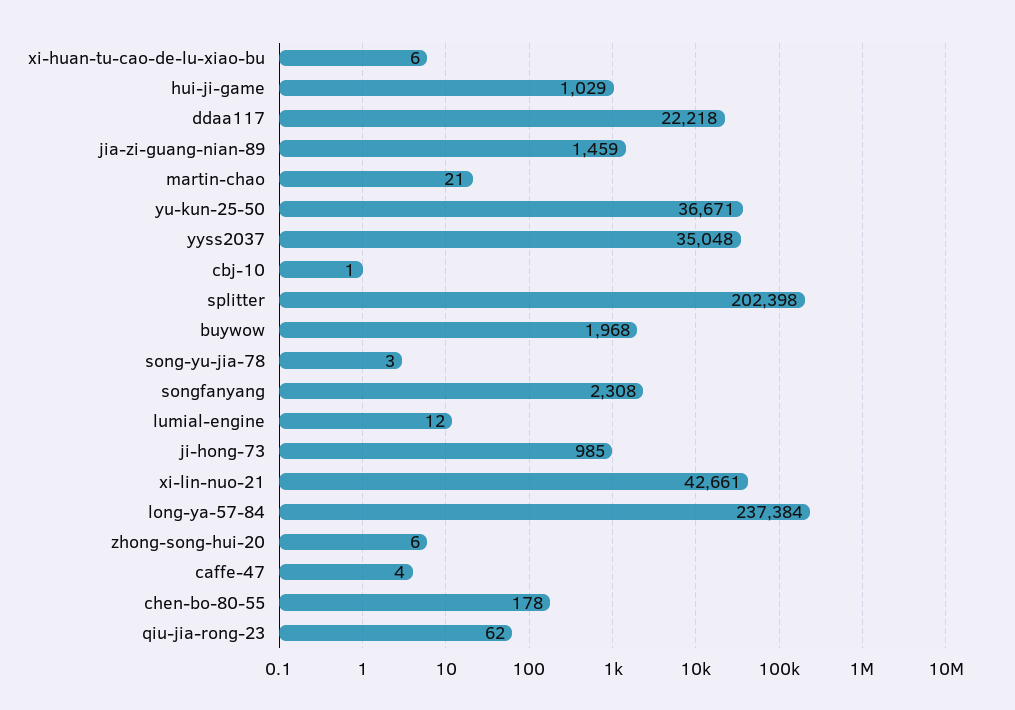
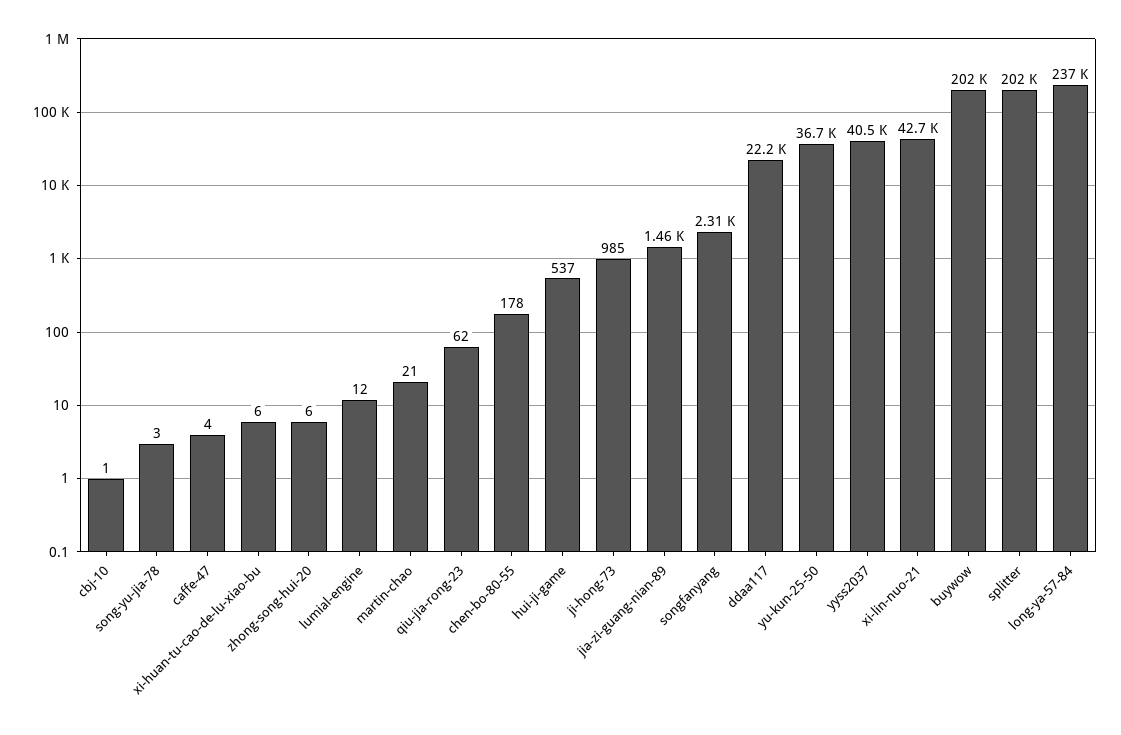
hui-ji-game: 1029 -> 537
yyss2037: 35048 -> 40500
buywow: 1968 -> 202000

